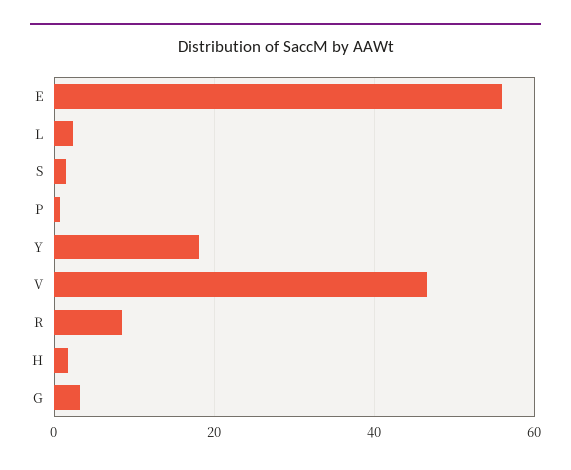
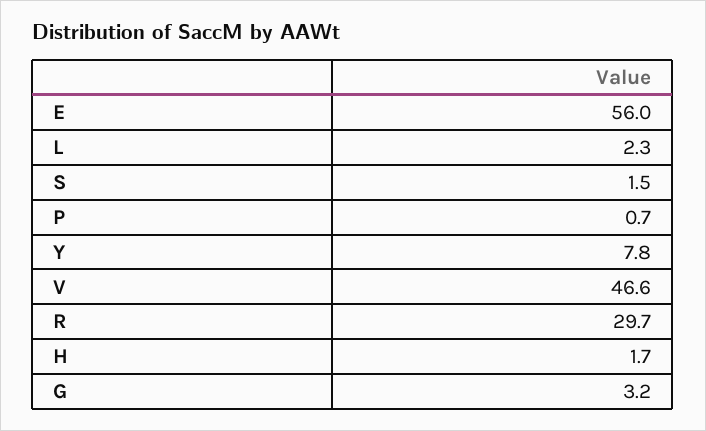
Y: 18 -> 7.8
R: 8 -> 29.7

